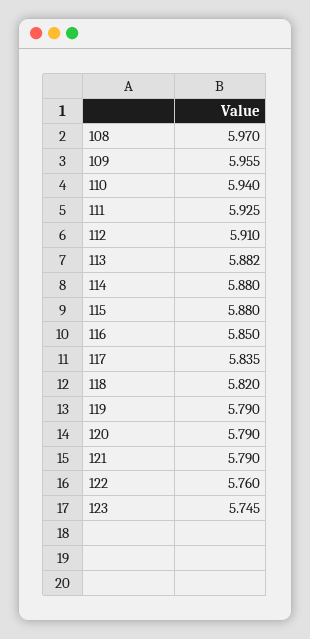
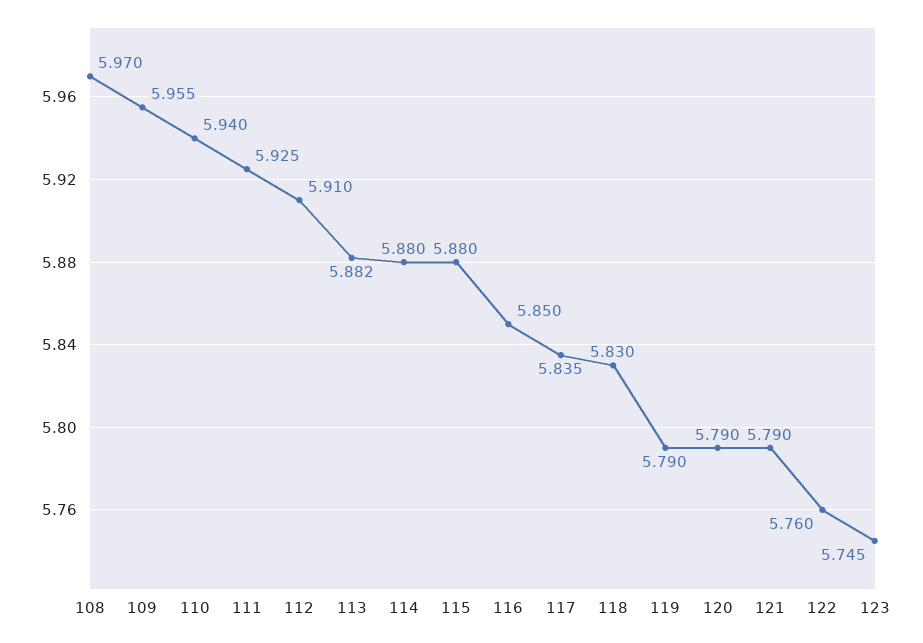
118: 5.82 -> 5.83

